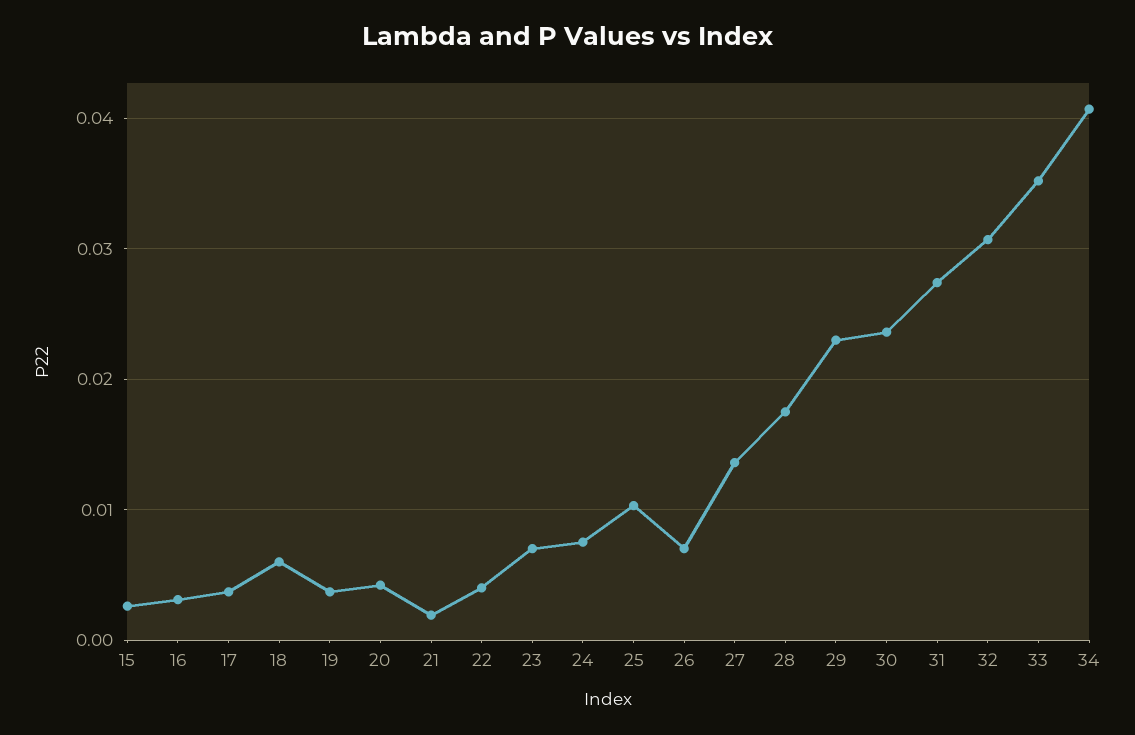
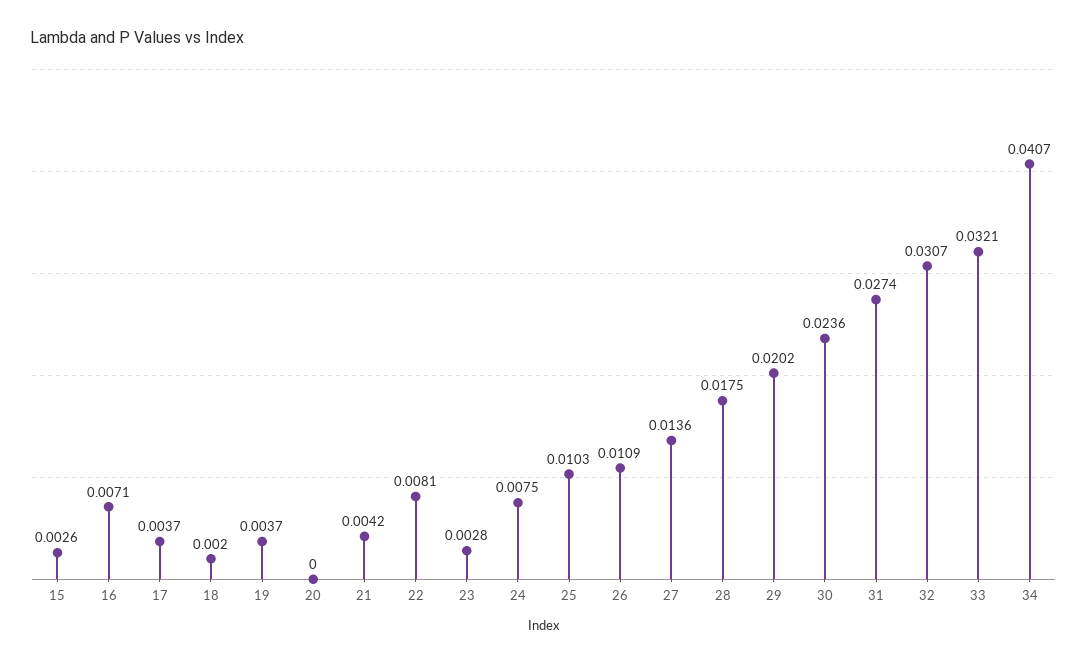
16: 0.003 -> 0.0071
18: 0.006 -> 0.002
20: 0.004 -> 0
21: 0.002 -> 0.0042
22: 0.004 -> 0.0081
23: 0.007 -> 0.0028
26: 0.007 -> 0.0109
29: 0.023 -> 0.0202
33: 0.035 -> 0.0321

